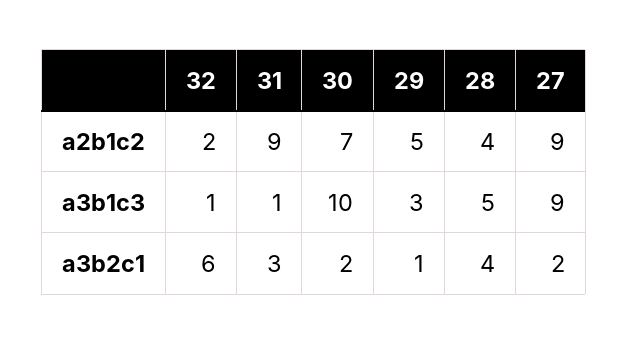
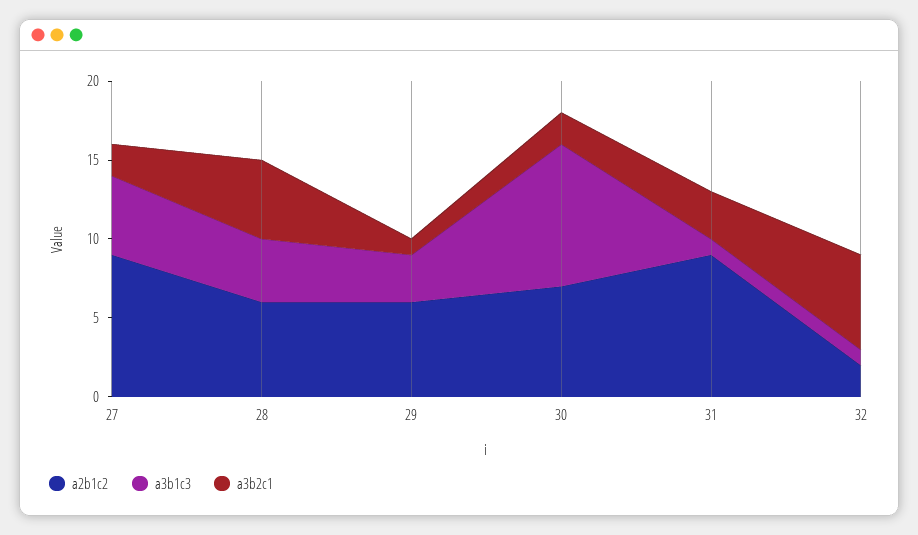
a2b1c2, 29: 5 -> 6
a2b1c2, 28: 4 -> 6
a3b1c3, 30: 10 -> 9
a3b1c3, 28: 5 -> 4
a3b1c3, 27: 9 -> 5
a3b2c1, 28: 4 -> 5

